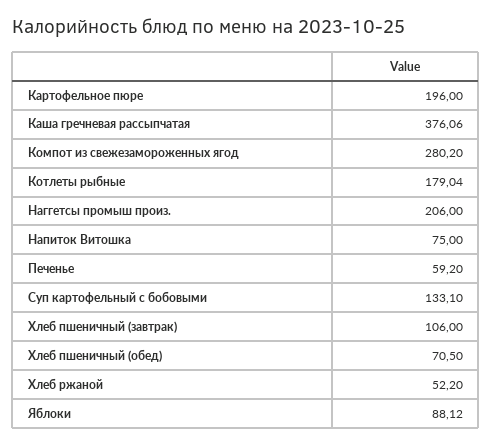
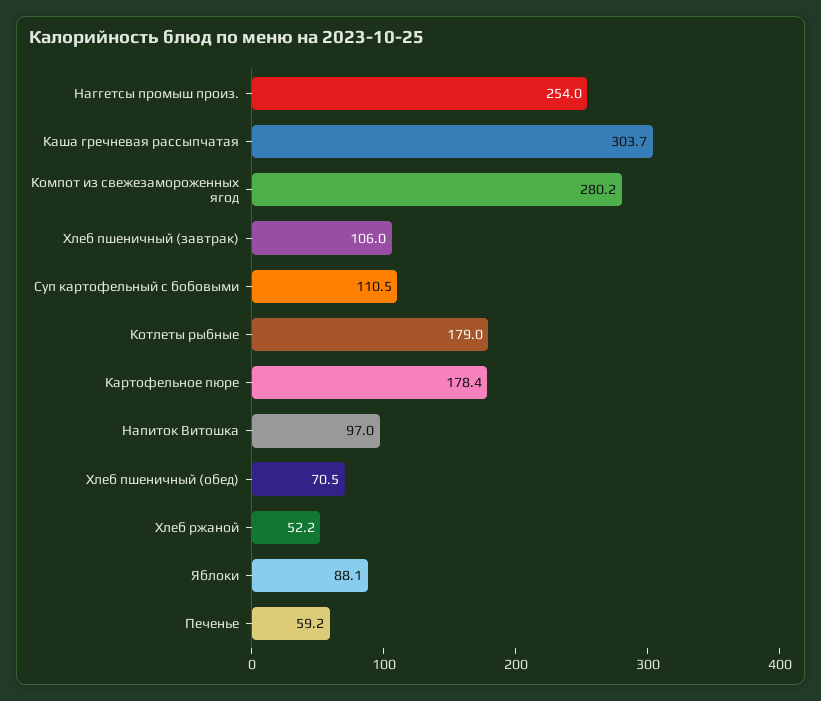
Картофельное пюре: 196 -> 178.4
Каша гречневая рассыпчатая: 376.06 -> 303.7
Наггетсы промыш произ.: 206 -> 254
Напиток Витошка: 75 -> 97
Суп картофельный с бобовыми: 133.1 -> 110.5

